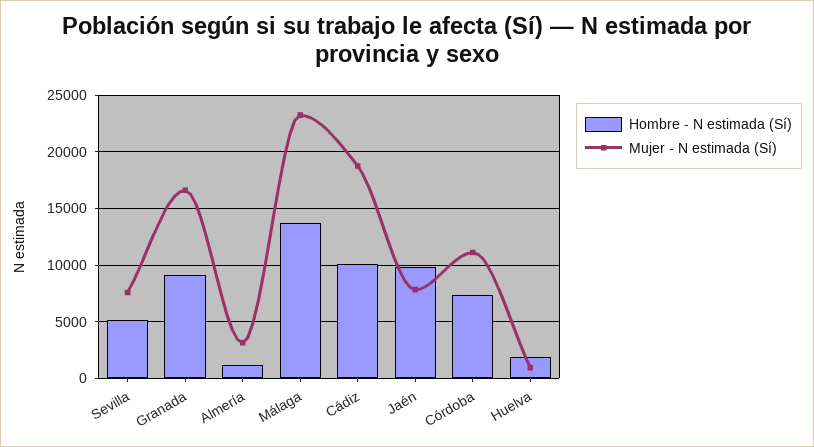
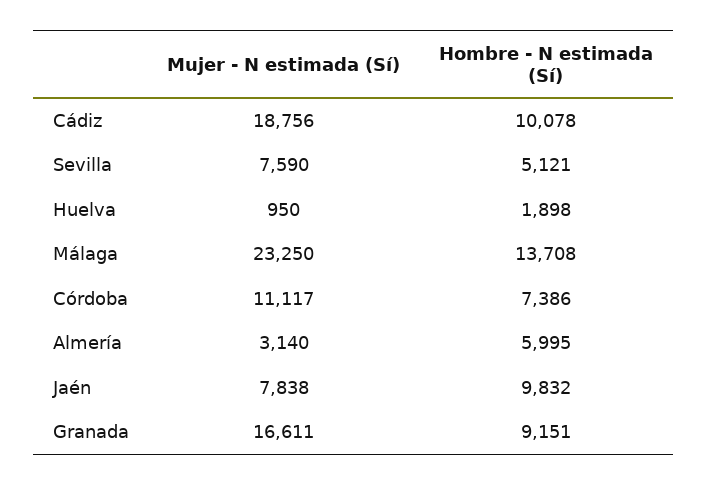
Hombre - N estimada (Sí), Almería: 1000 -> 5995

